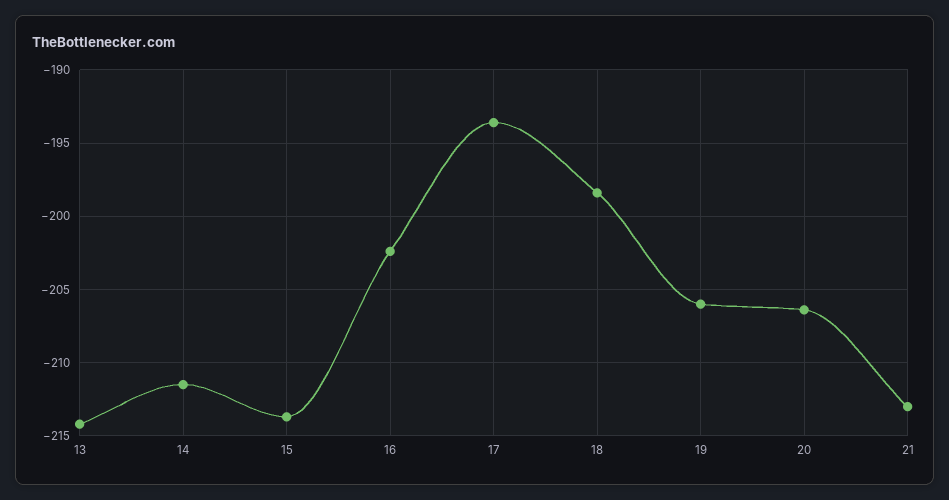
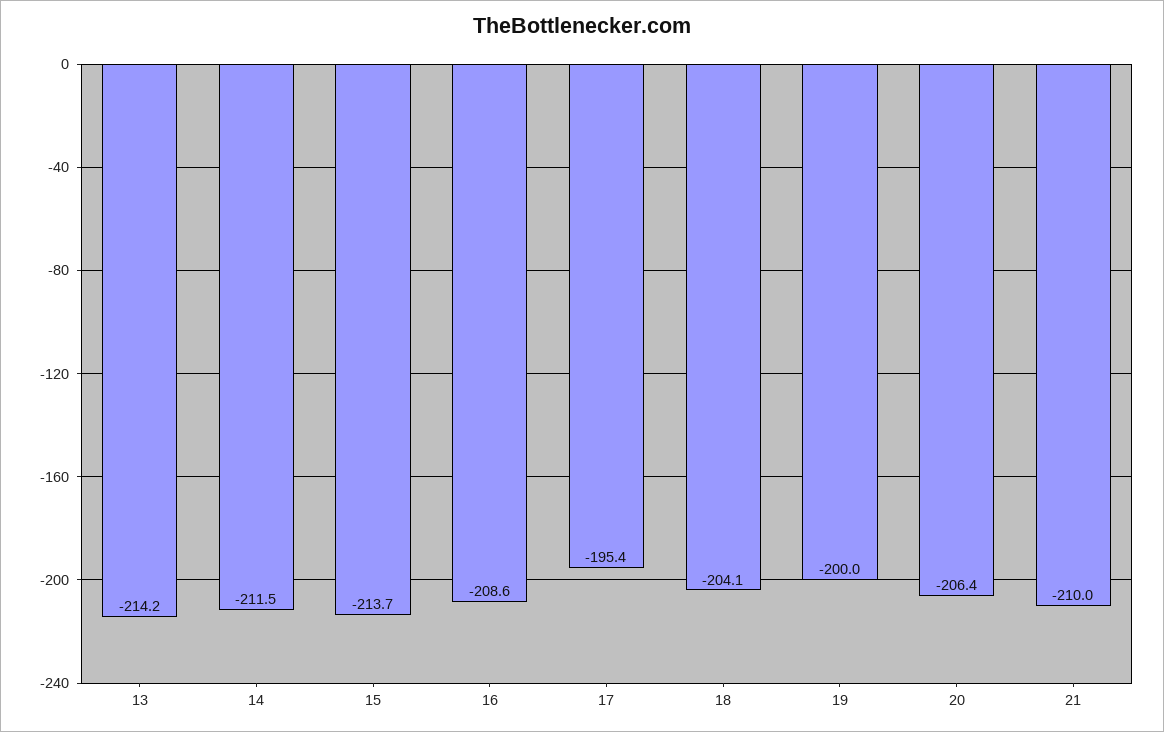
16: -202.5 -> -208.6
17: -193.5 -> -195.4
18: -198.5 -> -204.1
19: -206 -> -200
21: -213 -> -210

